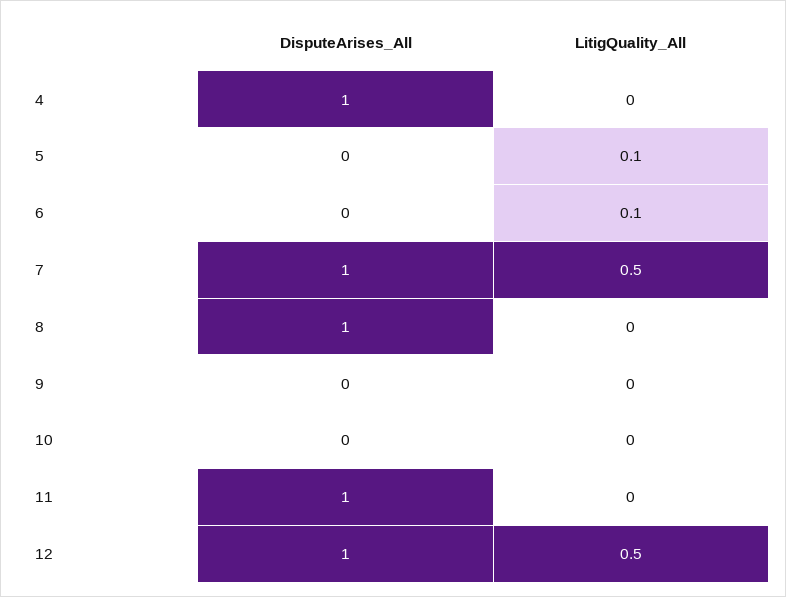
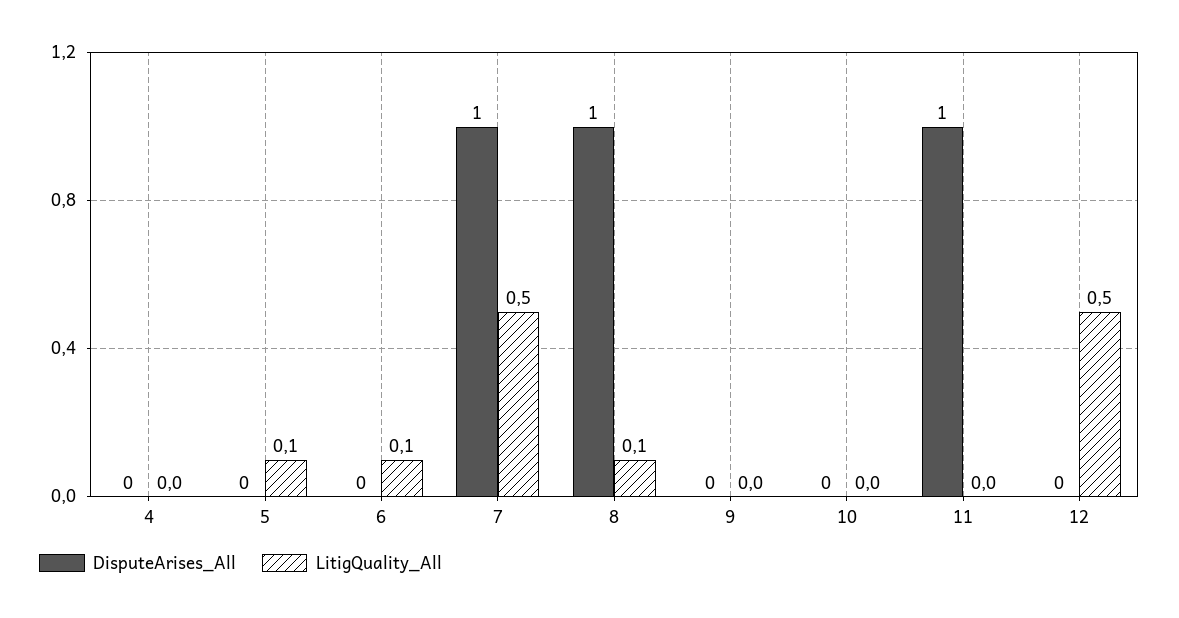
DisputeArises_All, 4: 1 -> 0
LitigQuality_All, 8: 0 -> 0.1
DisputeArises_All, 12: 1 -> 0

